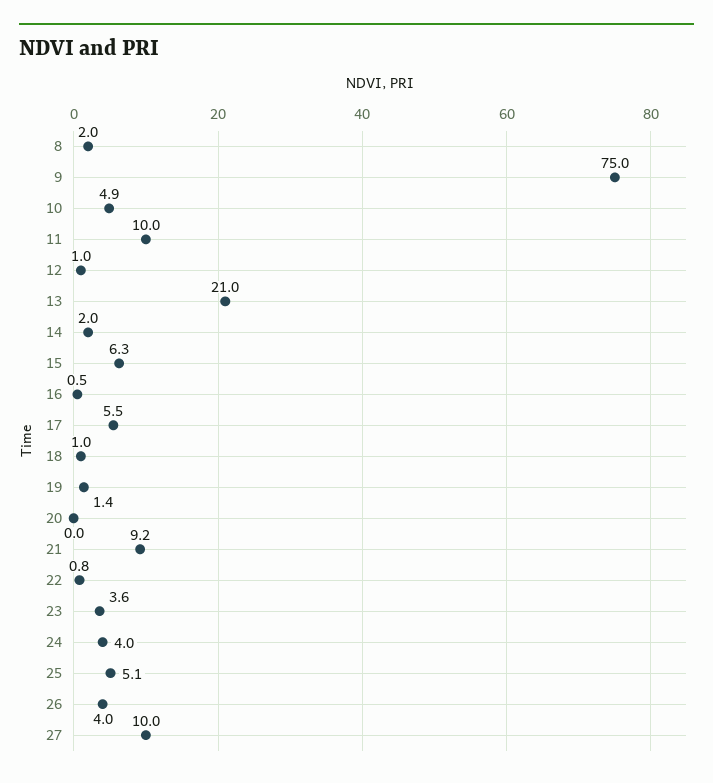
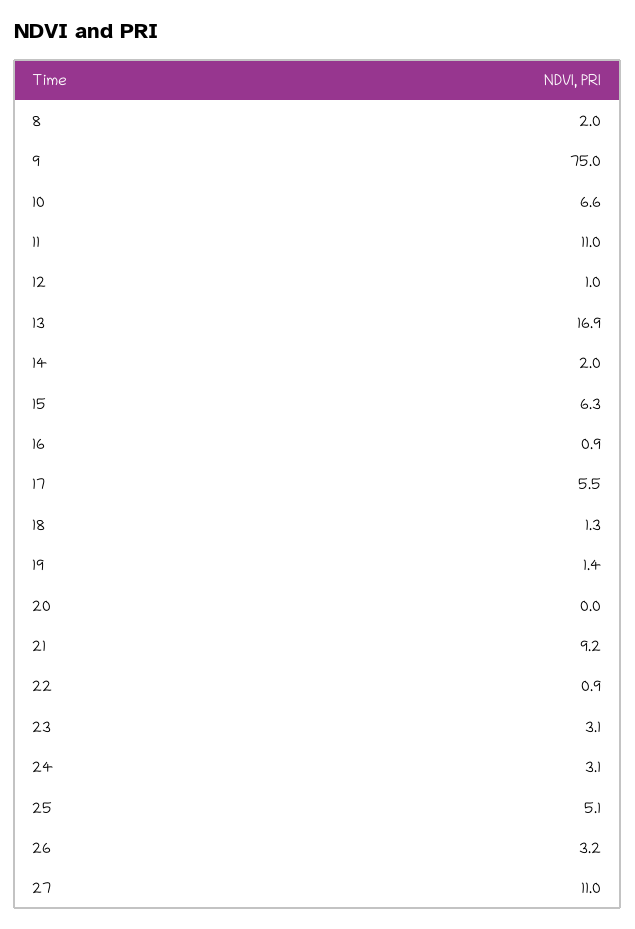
10: 4.9 -> 6.6
11: 10 -> 11
13: 21 -> 16.9
16: 0.5 -> 0.9
18: 1 -> 1.3
22: 0.8 -> 0.9
23: 3.6 -> 3.1
24: 4 -> 3.1
26: 4 -> 3.2
27: 10 -> 11

